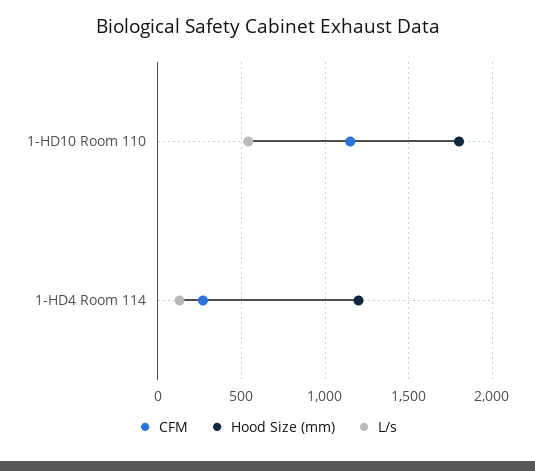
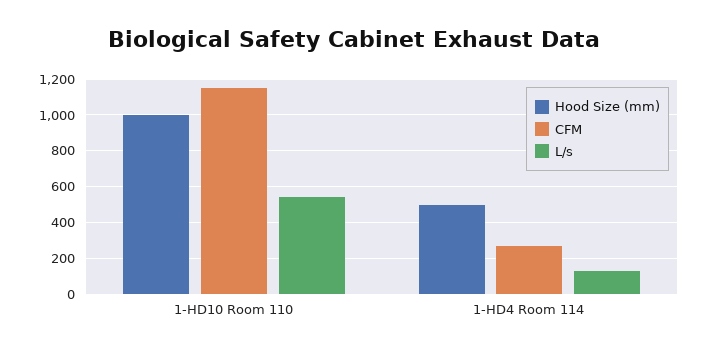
Hood Size (mm), 1-HD10 Room 110: 1800 -> 1000
Hood Size (mm), 1-HD4 Room 114: 1200 -> 500

